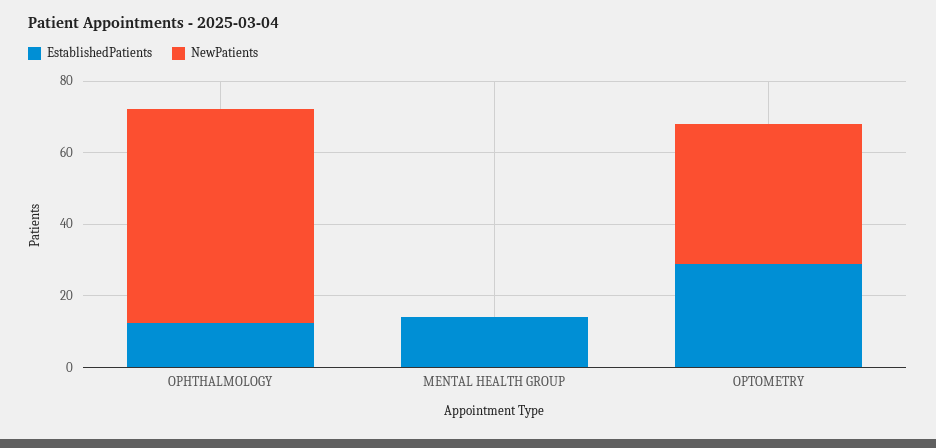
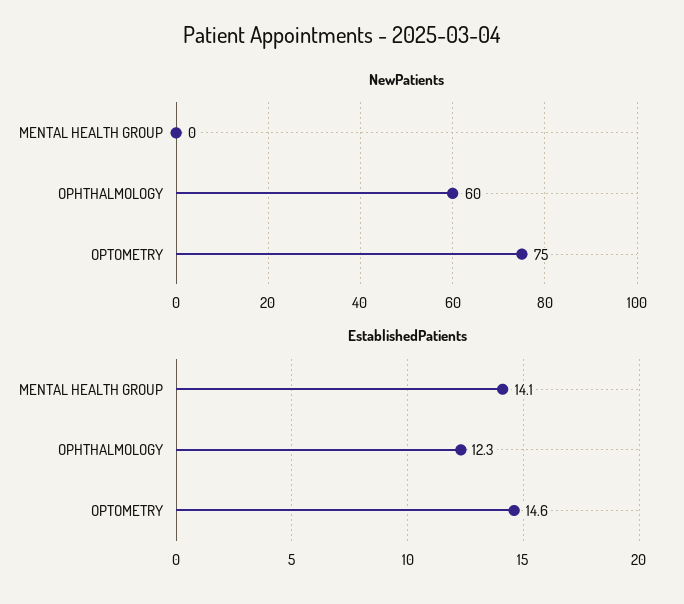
EstablishedPatients, OPTOMETRY: 30 -> 14.6
NewPatients, OPTOMETRY: 40 -> 75

